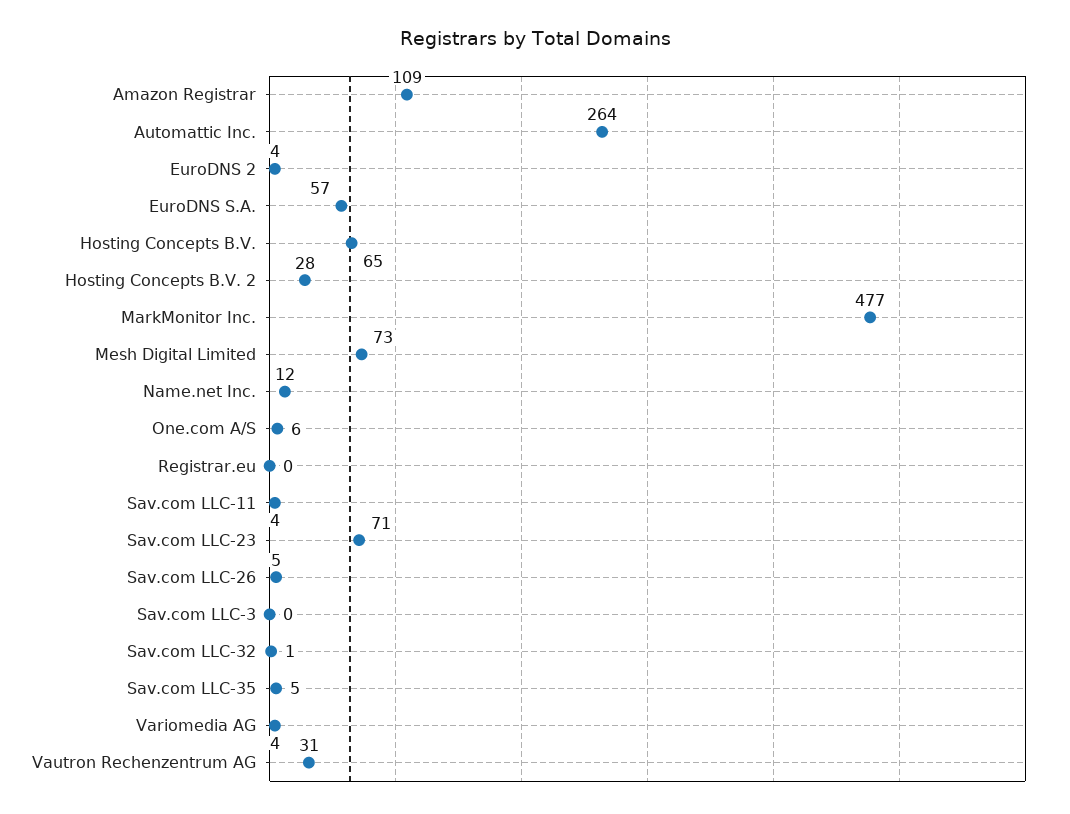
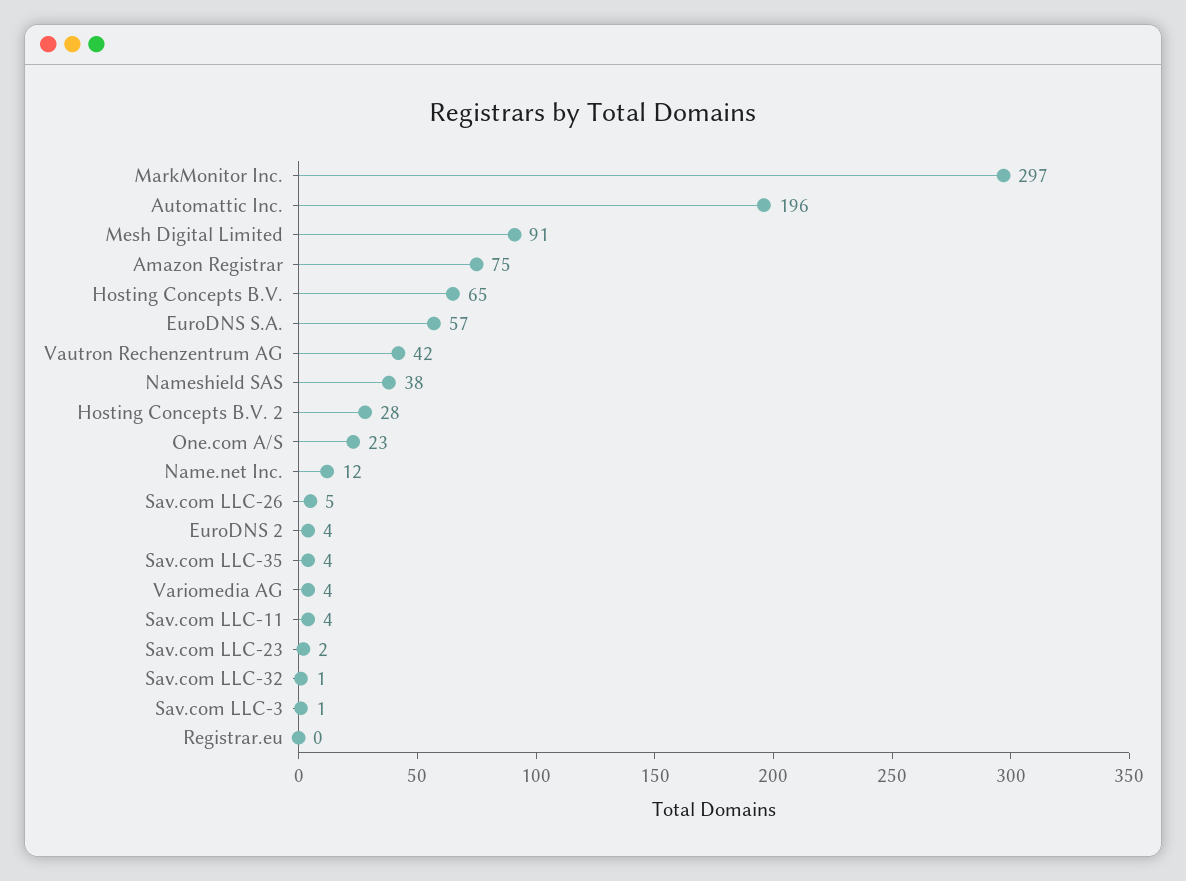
Amazon Registrar: 109 -> 75
Automattic Inc.: 264 -> 196
MarkMonitor Inc.: 477 -> 297
Mesh Digital Limited: 73 -> 91
One.com A/S: 6 -> 23
Sav.com LLC-23: 71 -> 2
Sav.com LLC-3: 0 -> 1
Sav.com LLC-35: 5 -> 4
Vautron Rechenzentrum AG: 31 -> 42
Nameshield SAS: none -> 38

